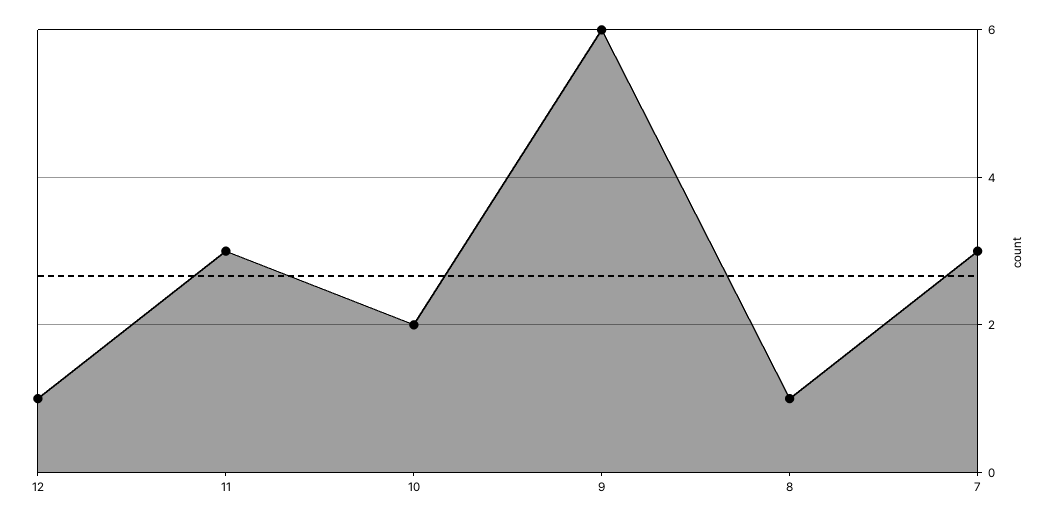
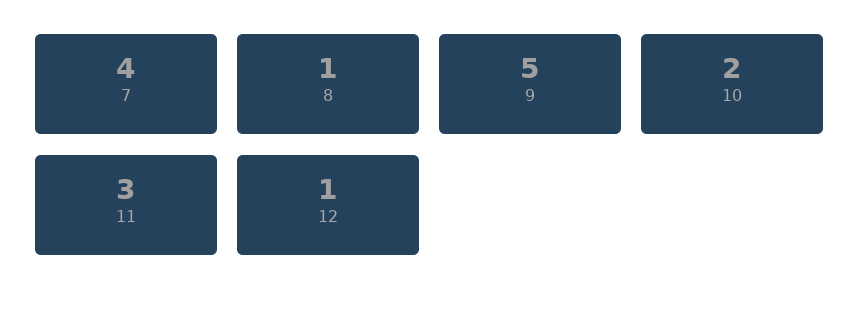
9: 6 -> 5
7: 3 -> 4

